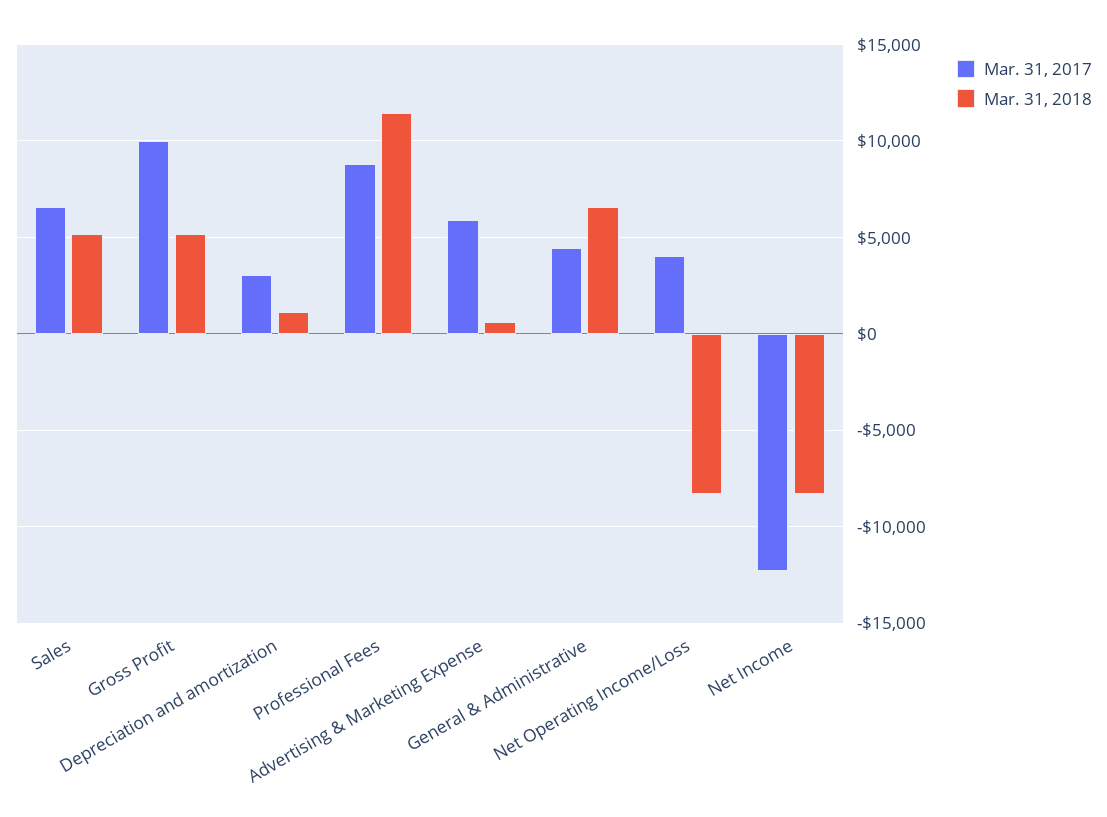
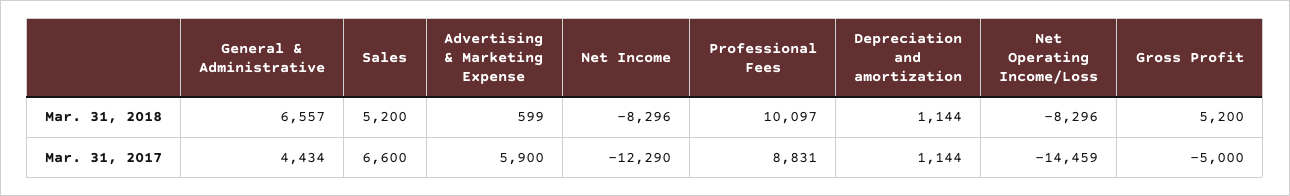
Mar. 31, 2017, Gross Profit: 10000 -> -5000
Mar. 31, 2017, Depreciation and amortization: 3000 -> 1144
Mar. 31, 2018, Professional Fees: 11500 -> 10097
Mar. 31, 2017, Net Operating Income/Loss: 4000 -> -14459

